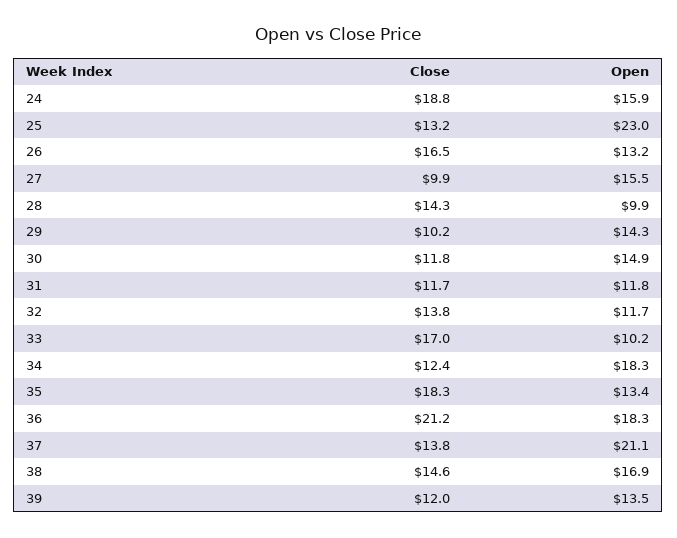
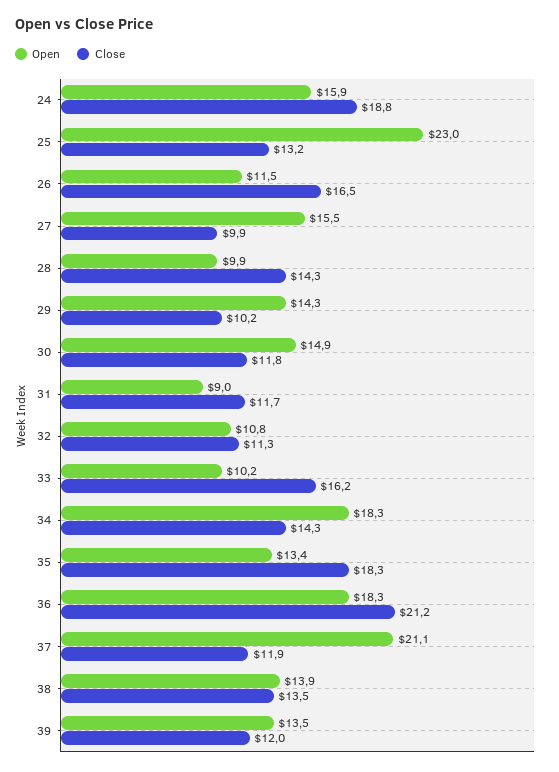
Open, 26: 13.2 -> 11.5
Open, 31: 11.8 -> 9
Close, 32: 13.8 -> 11.3
Open, 32: 11.7 -> 10.8
Close, 33: 17 -> 16.2
Close, 34: 12.4 -> 14.3
Close, 37: 13.8 -> 11.9
Close, 38: 14.6 -> 13.5
Open, 38: 16.9 -> 13.9

